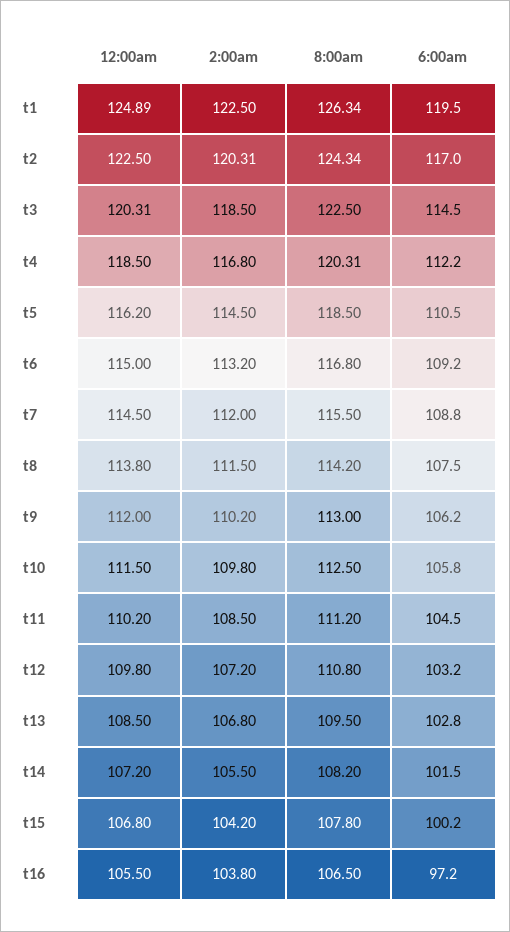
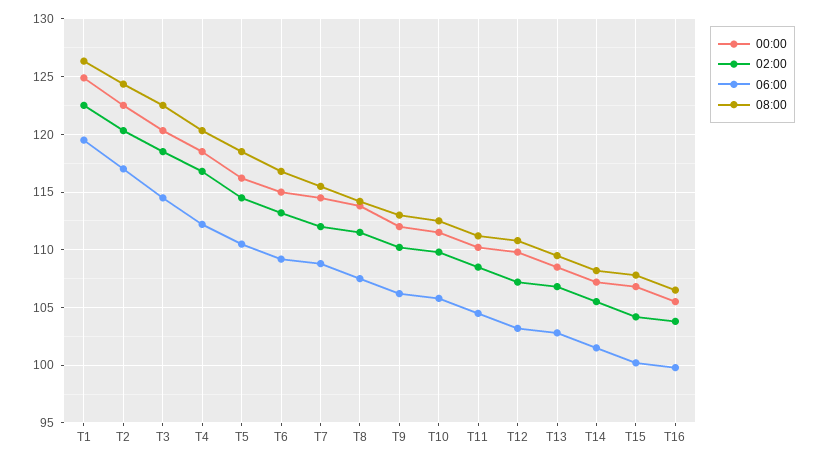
6:00am, t16: 97.2 -> 100

